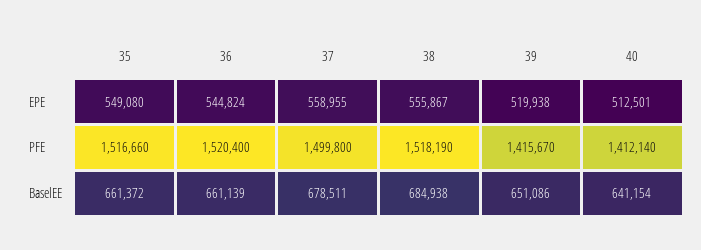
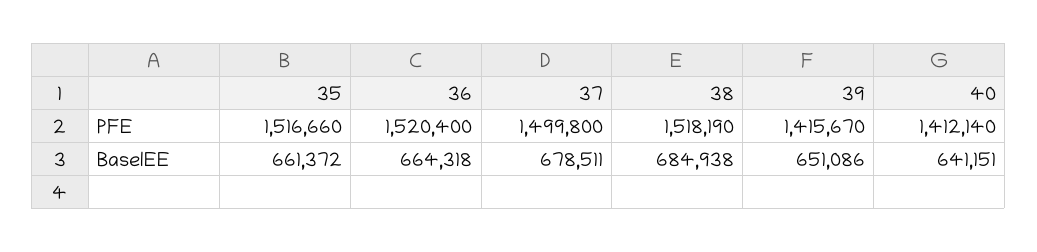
35, EPE: 549080 -> none
36, EPE: 544824 -> none
37, EPE: 558955 -> none
38, EPE: 555867 -> none
39, EPE: 519938 -> none
40, EPE: 512501 -> none
36, BaselEE: 661139 -> 664318
40, BaselEE: 641154 -> 641151

